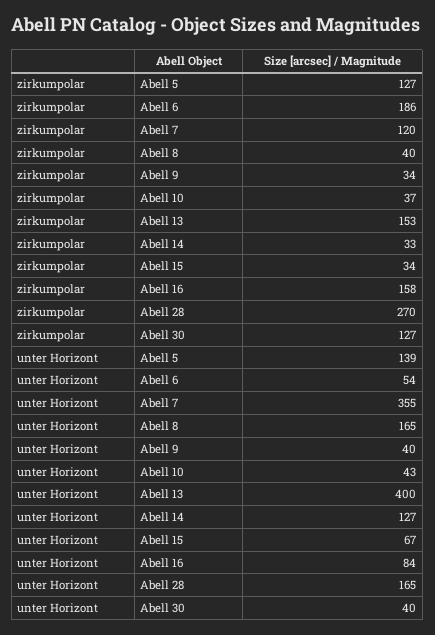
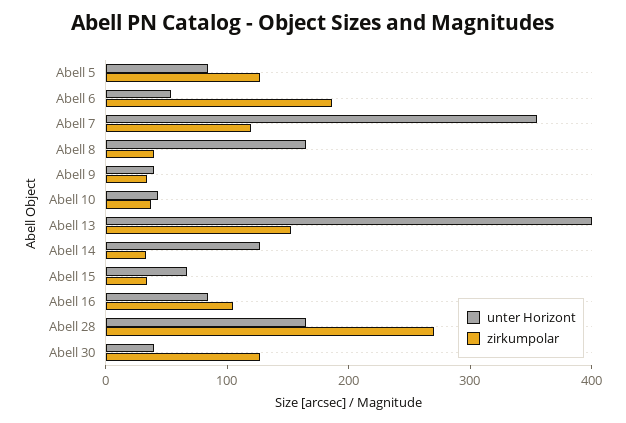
zirkumpolar, Abell 16: 158 -> 100
unter Horizont, Abell 5: 139 -> 80

